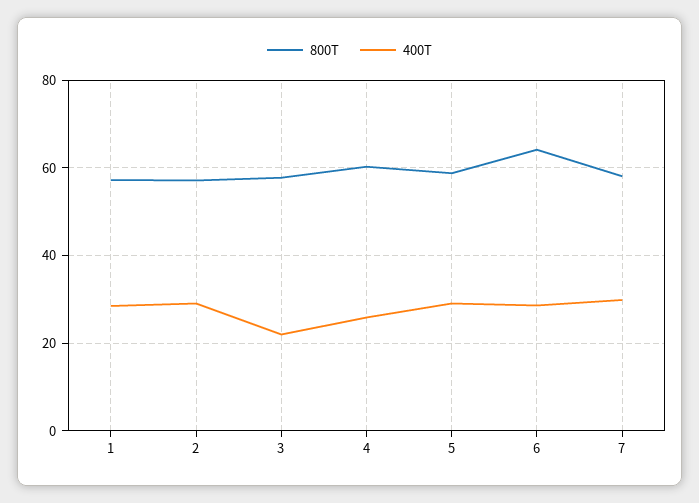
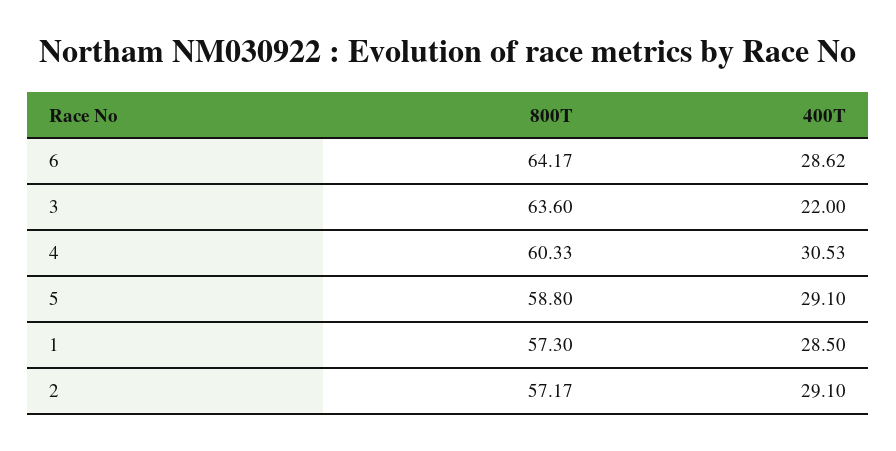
800T, 3: 58 -> 63.6
400T, 4: 26 -> 30.53
800T, 7: 58 -> none
400T, 7: 30 -> none

